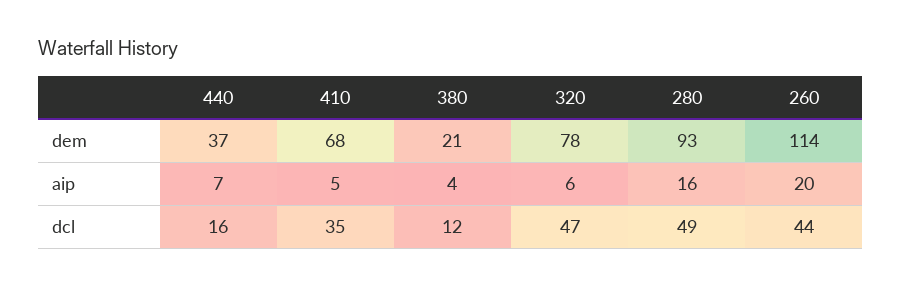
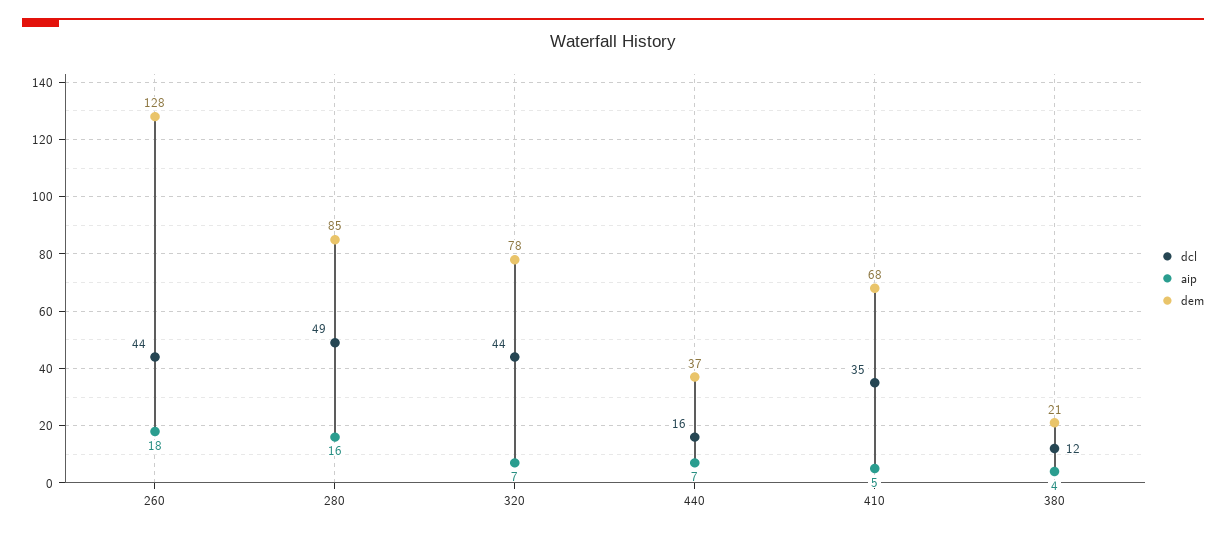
dem, 280: 93 -> 85
dem, 260: 114 -> 128
aip, 320: 6 -> 7
aip, 260: 20 -> 18
dcl, 320: 47 -> 44

